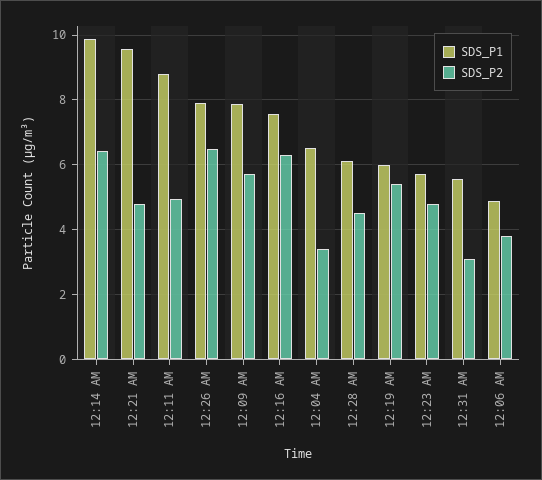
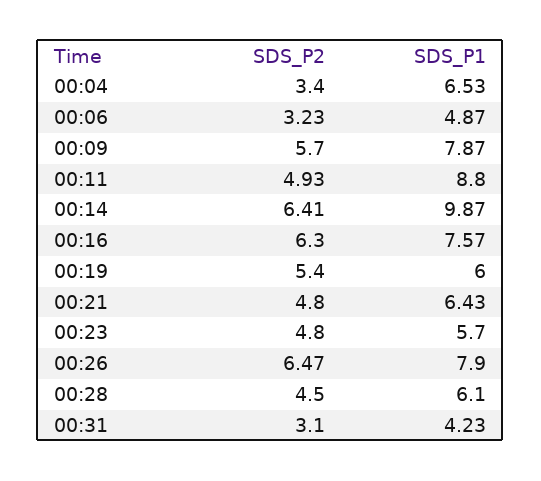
SDS_P1, 12:21 AM: 9.6 -> 6.43
SDS_P1, 12:31 AM: 5.6 -> 4.23
SDS_P2, 12:06 AM: 3.8 -> 3.23

